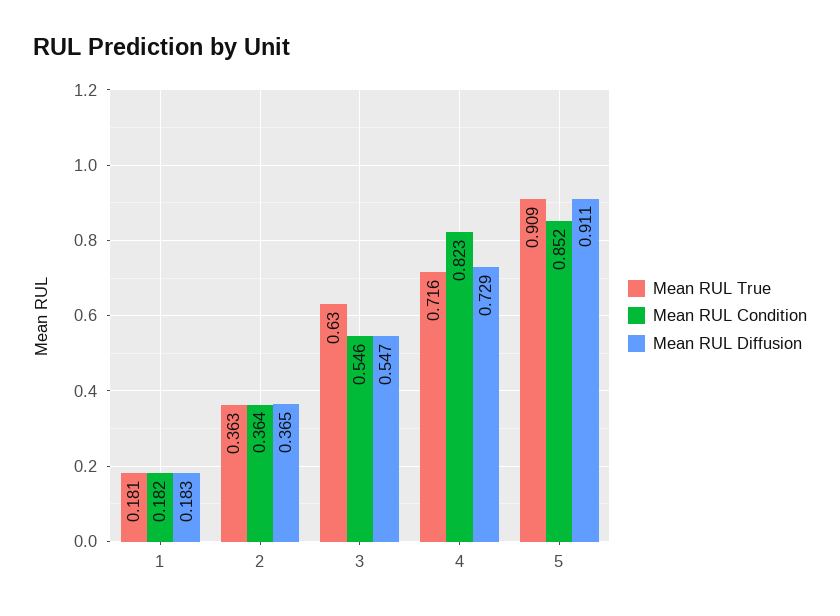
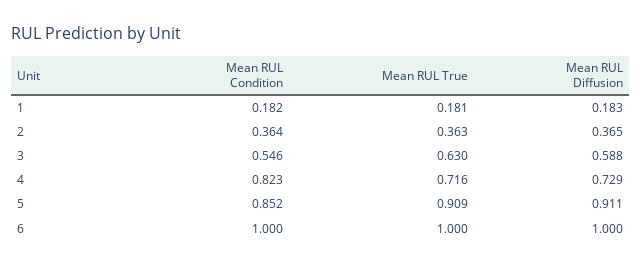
Mean RUL Diffusion, 3: 0.547 -> 0.588
Mean RUL Condition, 6: none -> 1
Mean RUL True, 6: none -> 1
Mean RUL Diffusion, 6: none -> 1

